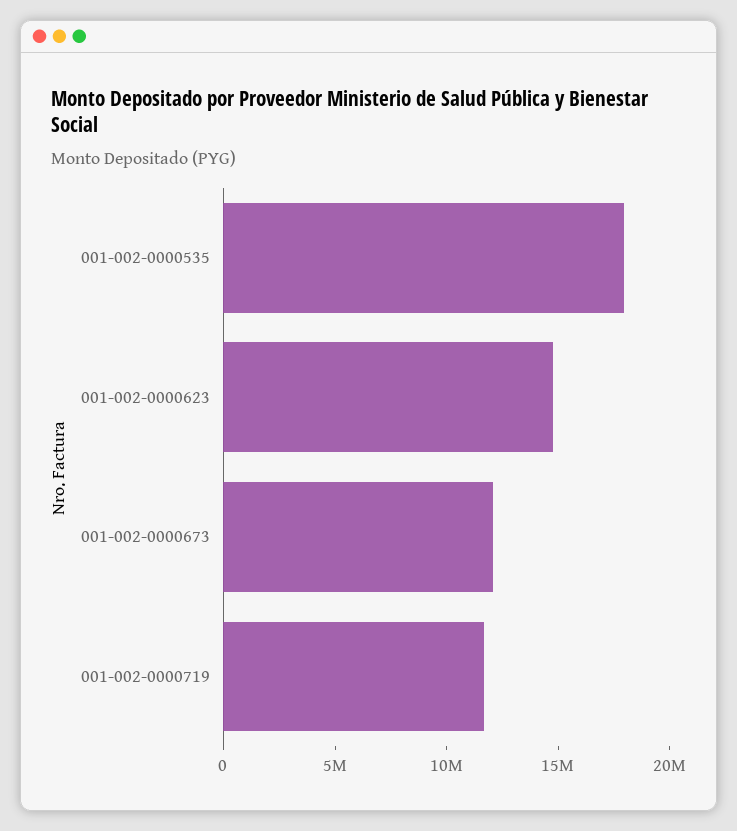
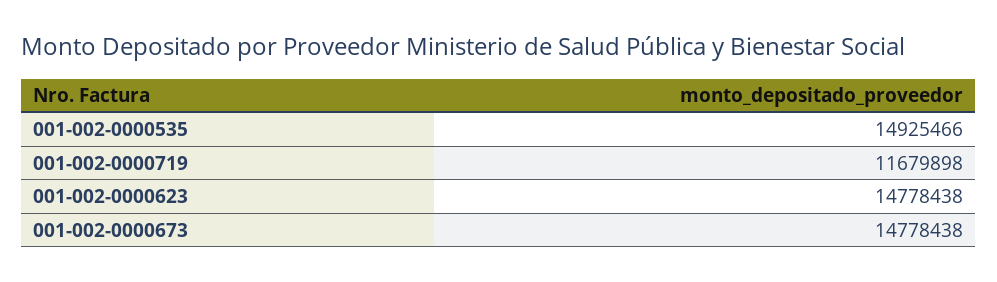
001-002-0000535: 18000000 -> 14925466
001-002-0000673: 12000000 -> 14778438

